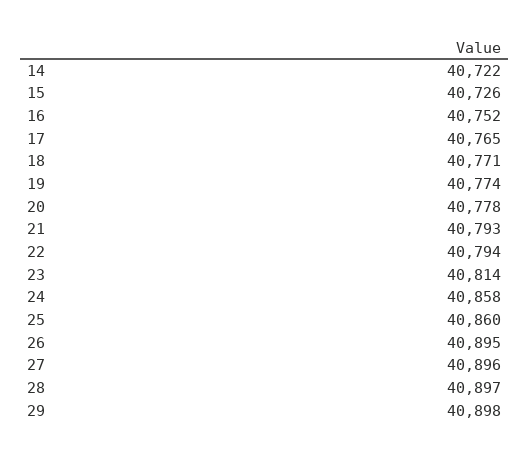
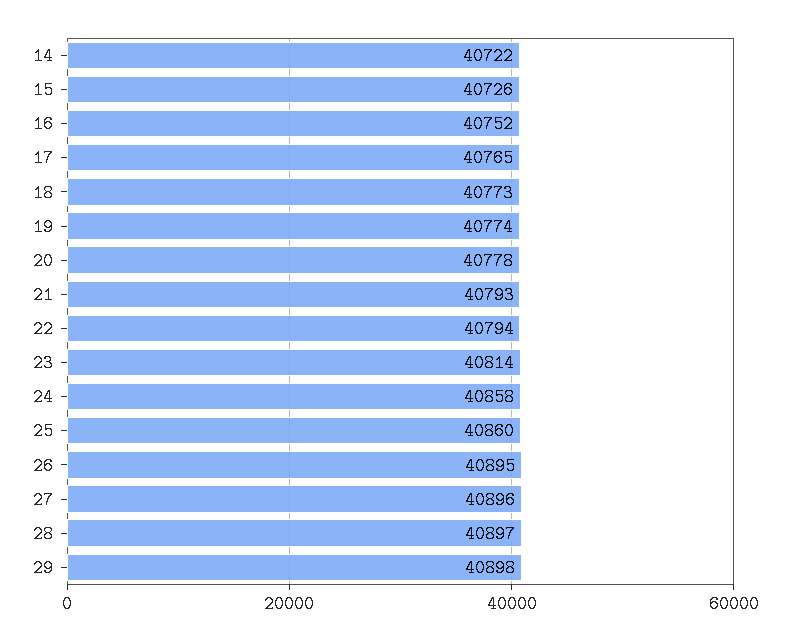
18: 40771 -> 40773

